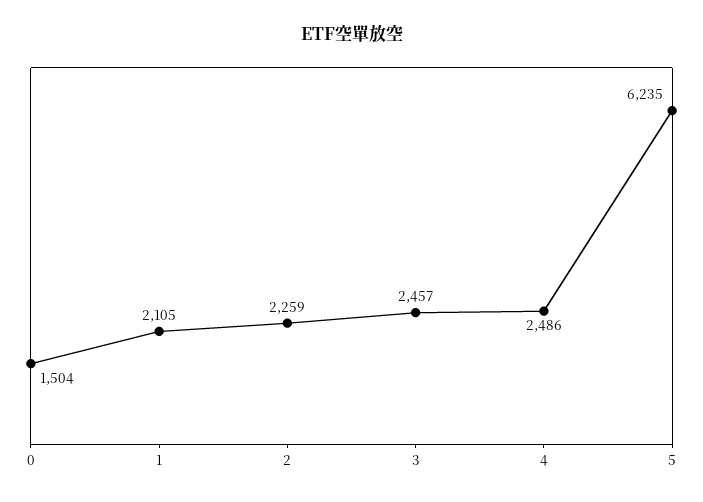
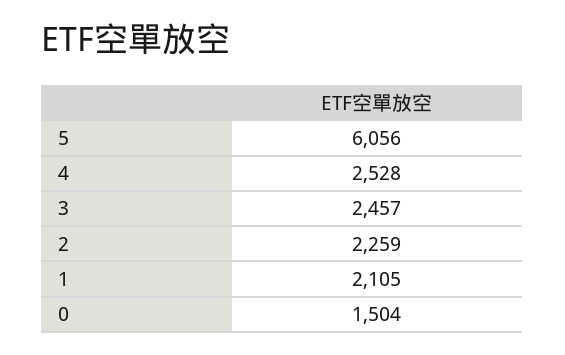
4: 2486 -> 2528
5: 6235 -> 6056

